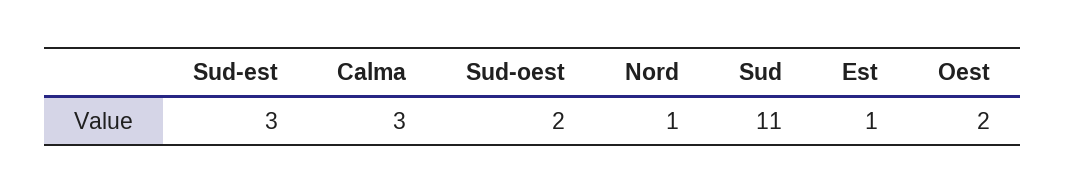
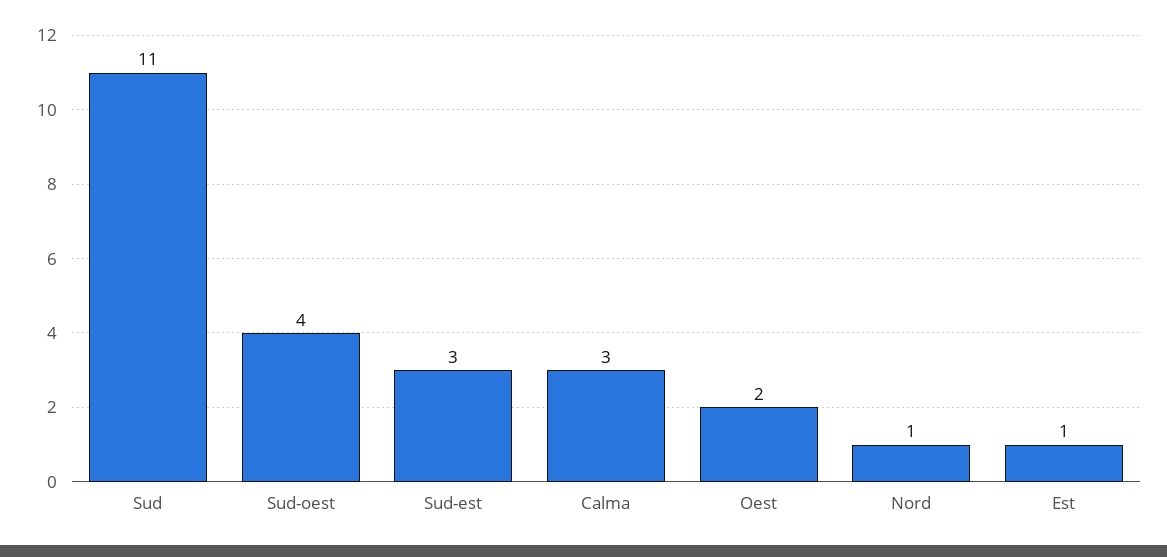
Sud-oest: 2 -> 4

